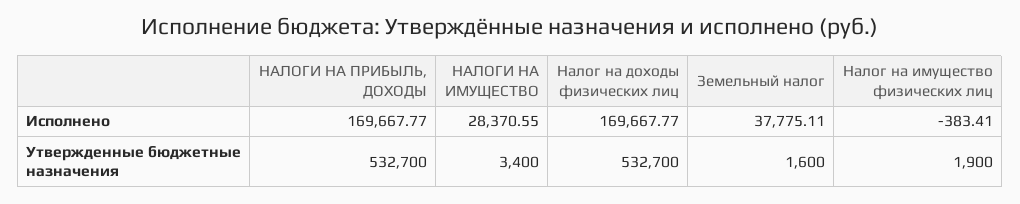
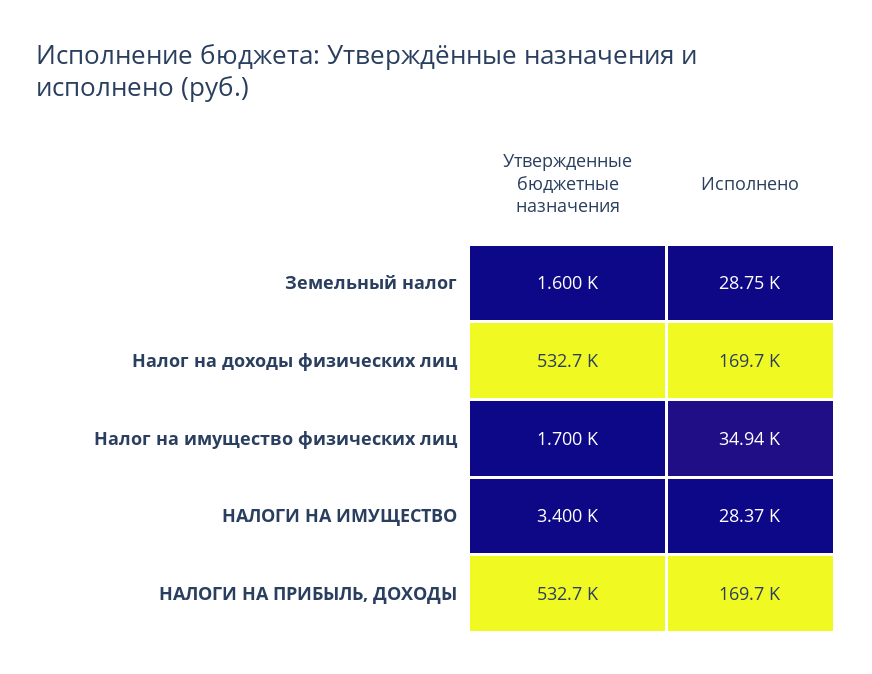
Земельный налог, Исполнено: 37775.11 -> 28750
Налог на имущество физических лиц, Исполнено: -383.41 -> 34940
Налог на имущество физических лиц, Утвержденные бюджетные назначения: 1900 -> 1700

